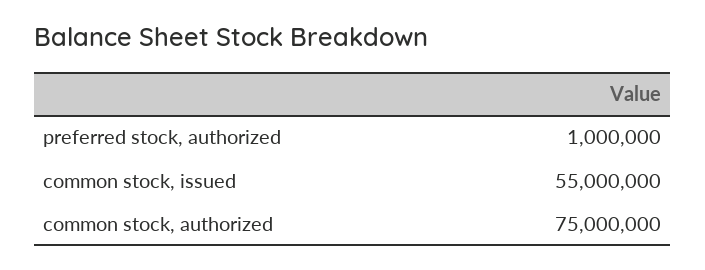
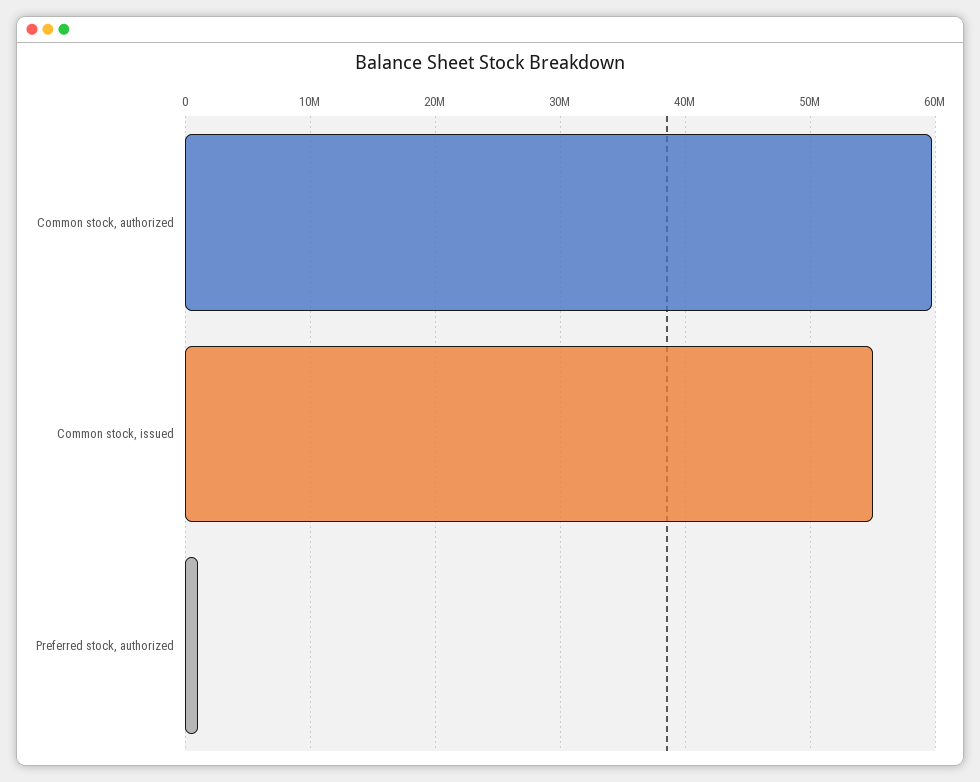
common stock, authorized: 75000000 -> 60000000

